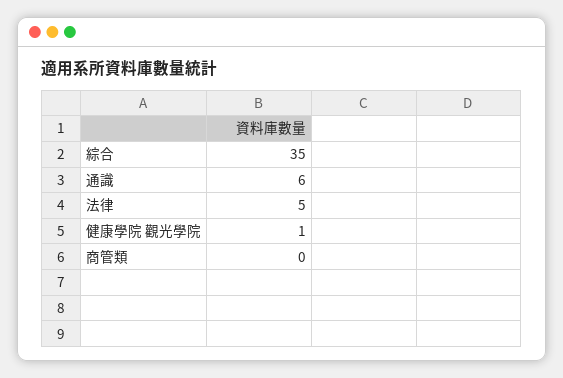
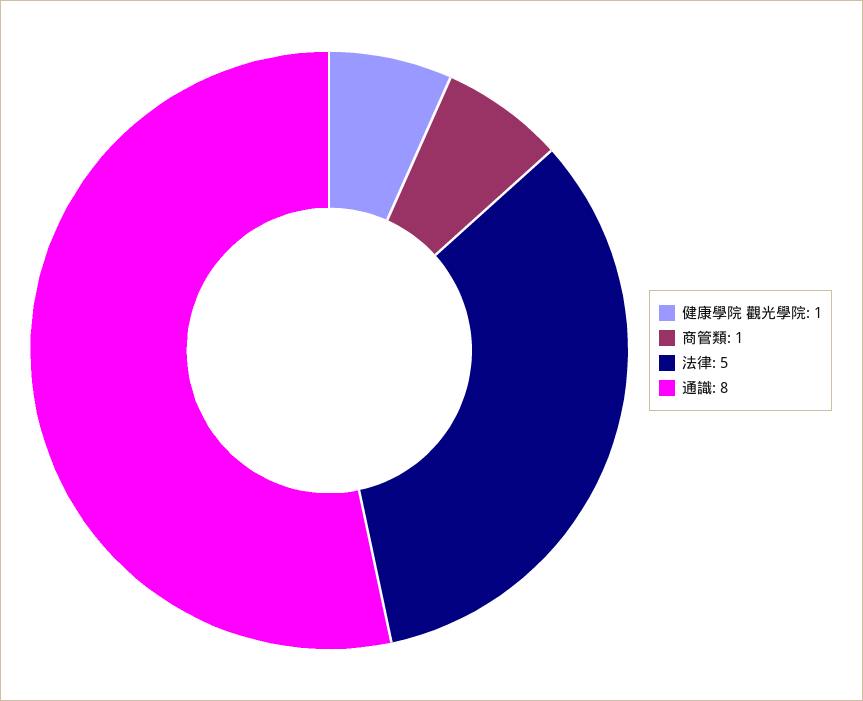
綜合: 35 -> none
通識: 6 -> 8
商管類: 0 -> 1

